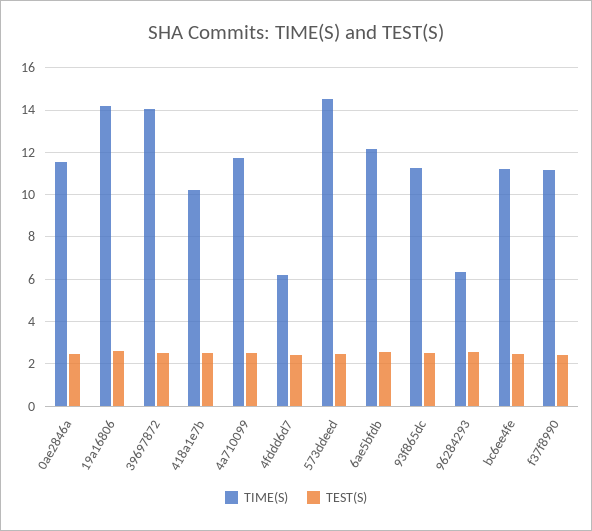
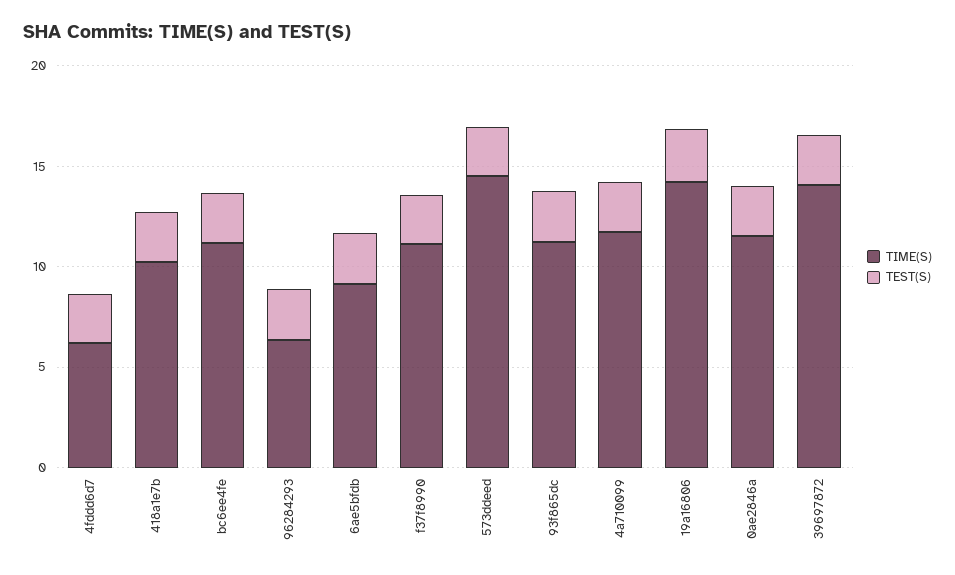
TIME(S), 6ae5bfdb: 12 -> 9

